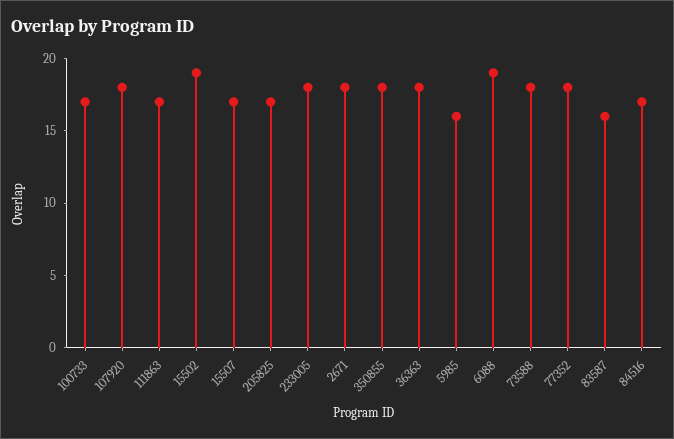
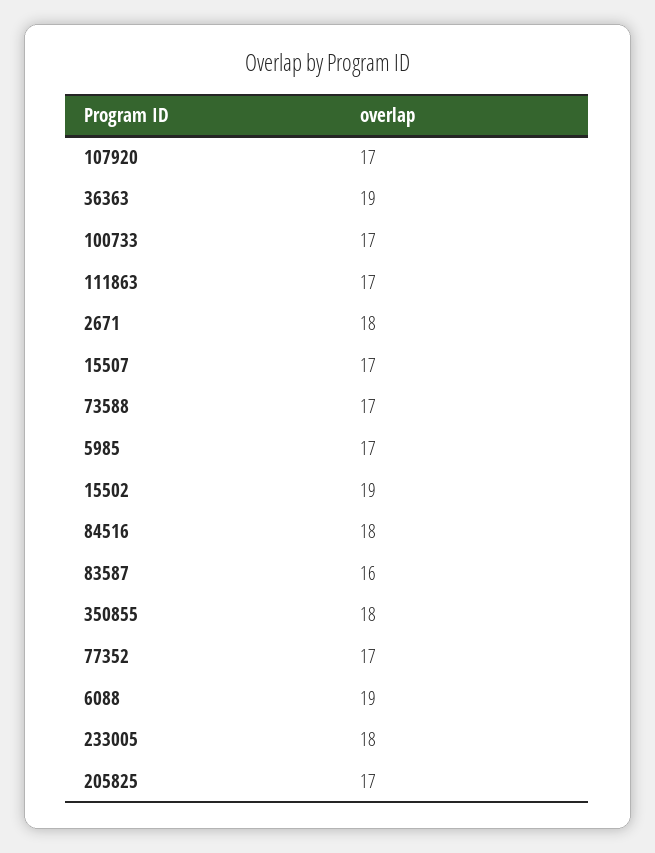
107920: 18 -> 17
36363: 18 -> 19
5985: 16 -> 17
73588: 18 -> 17
77352: 18 -> 17
84516: 17 -> 18

